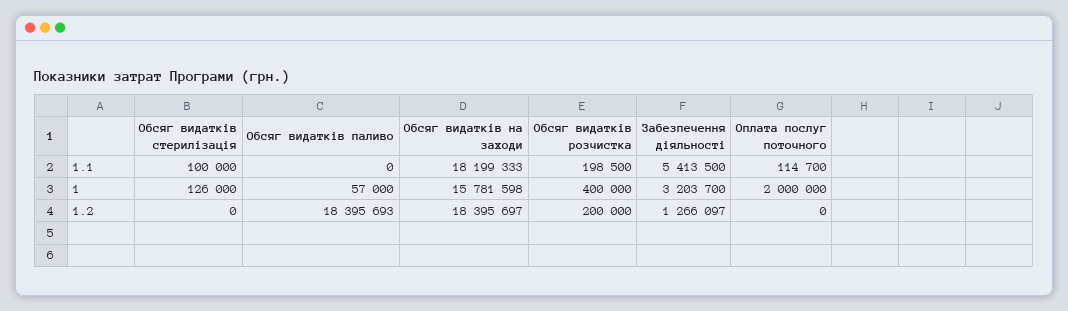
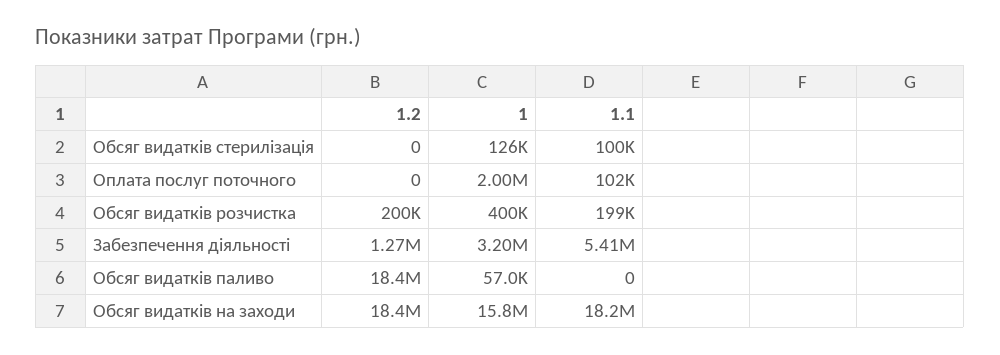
Оплата послуг поточного, 1.1: 114700 -> 102000

